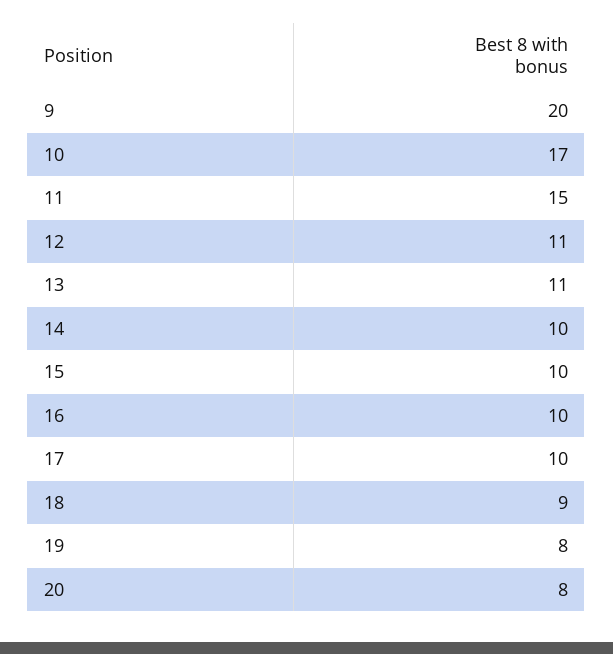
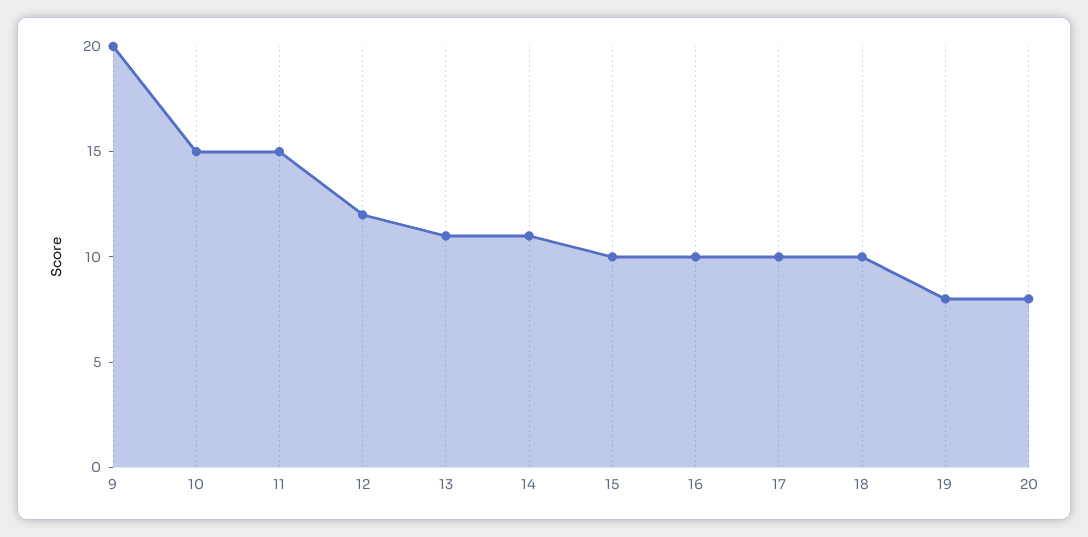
10: 17 -> 15
12: 11 -> 12
14: 10 -> 11
18: 9 -> 10

